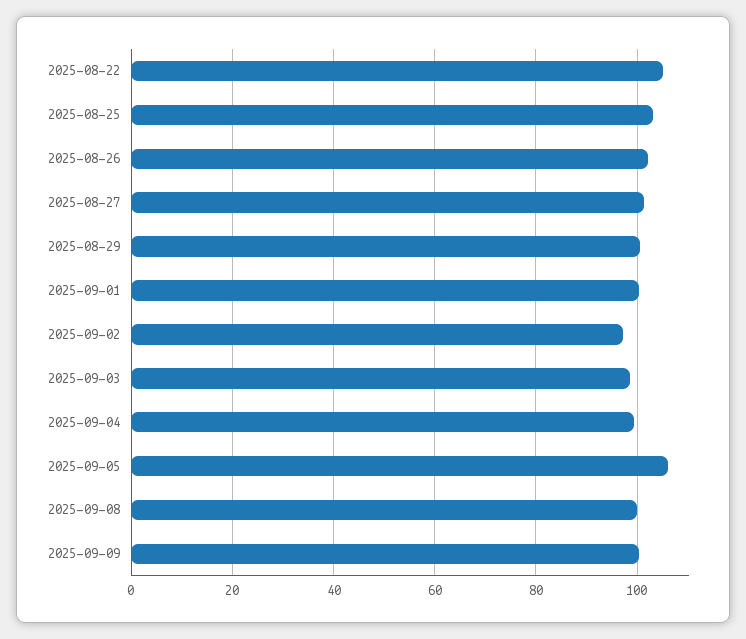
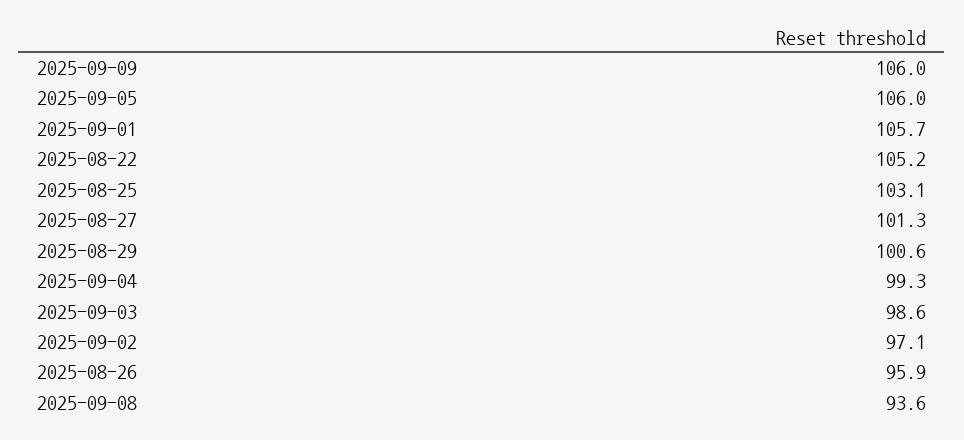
2025-08-26: 102 -> 95.9
2025-09-01: 100 -> 105.7
2025-09-08: 100 -> 93.6
2025-09-09: 100 -> 106

